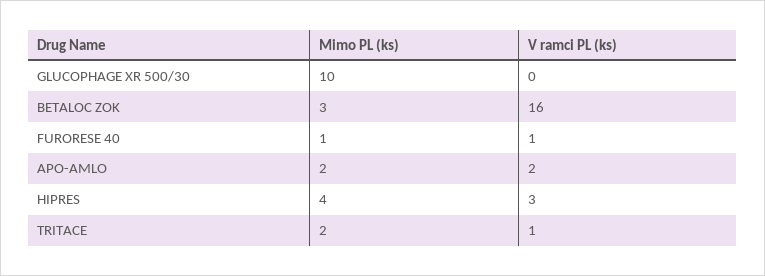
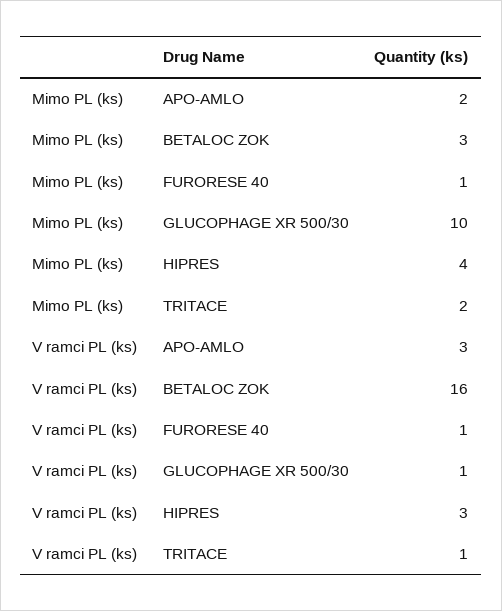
V ramci PL (ks), GLUCOPHAGE XR 500/30: 0 -> 1
V ramci PL (ks), APO-AMLO: 2 -> 3

